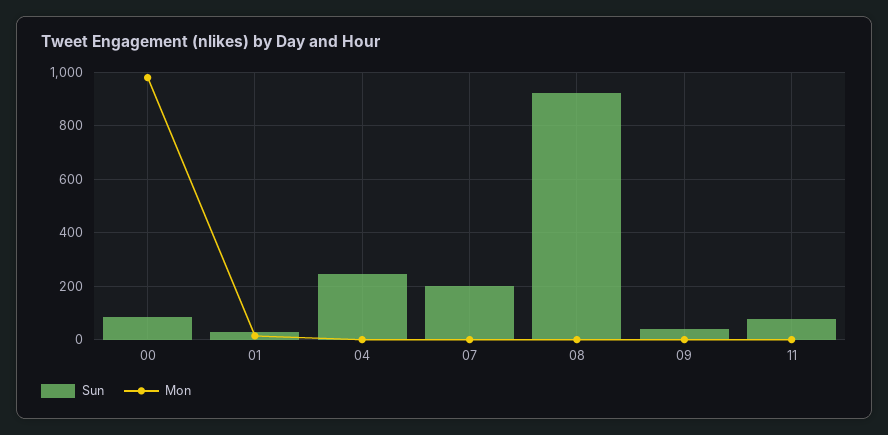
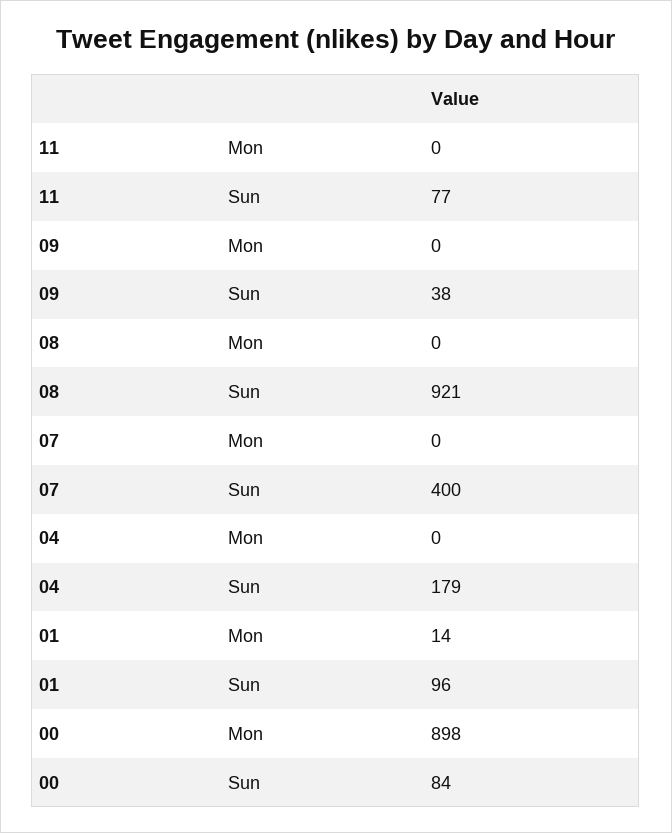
Mon, 00: 975 -> 898
Sun, 01: 25 -> 96
Sun, 04: 250 -> 179
Sun, 07: 200 -> 400

